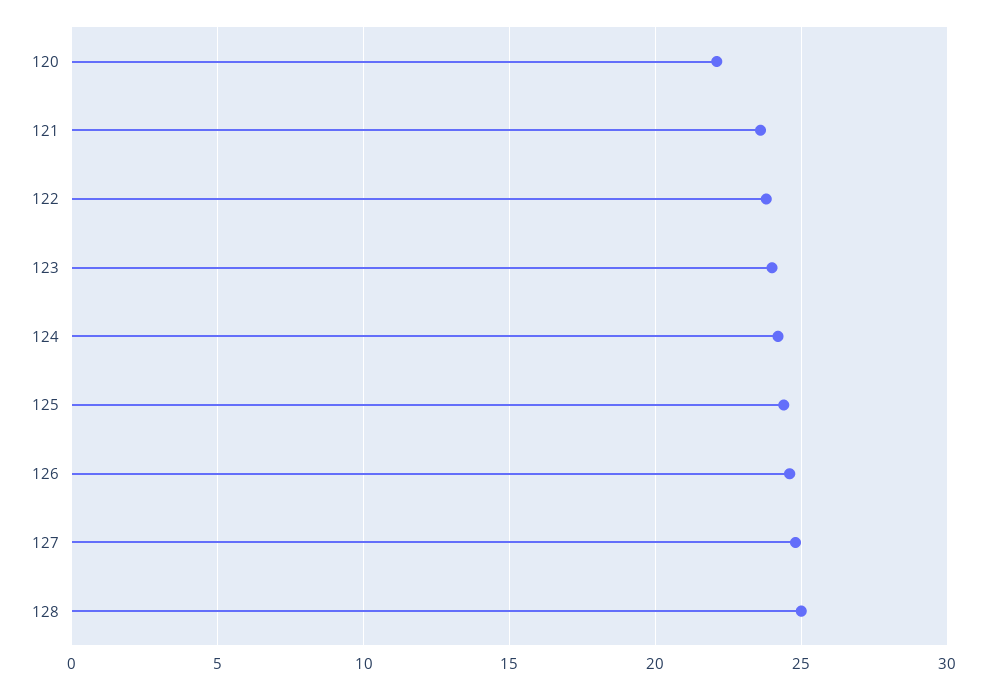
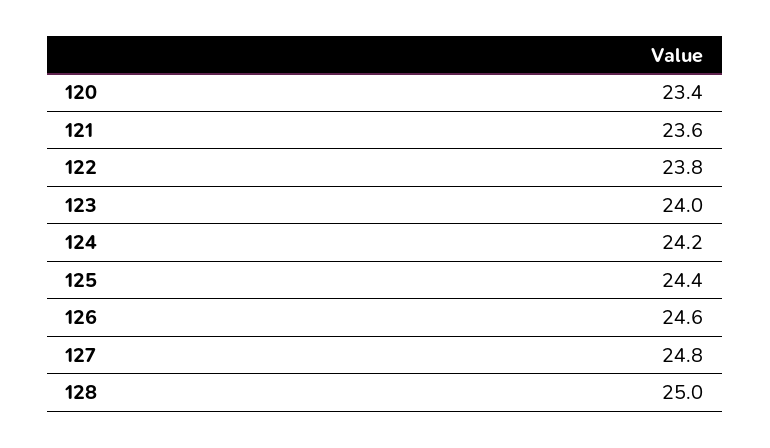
120: 22 -> 23.4

